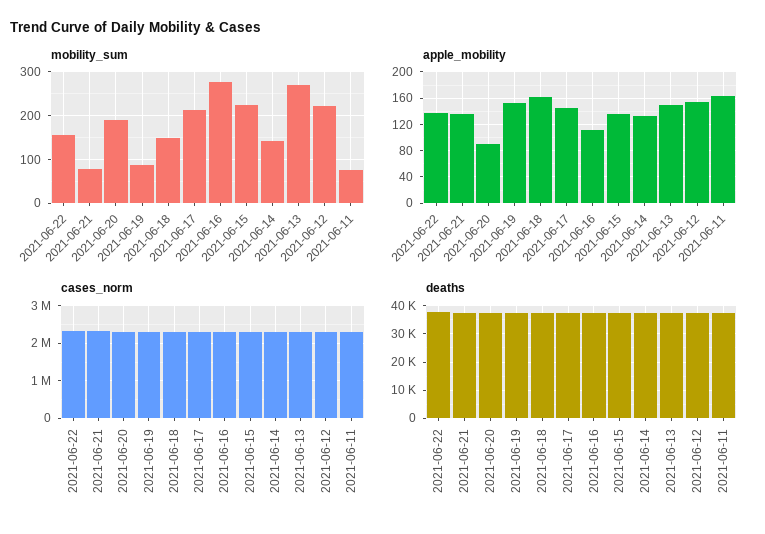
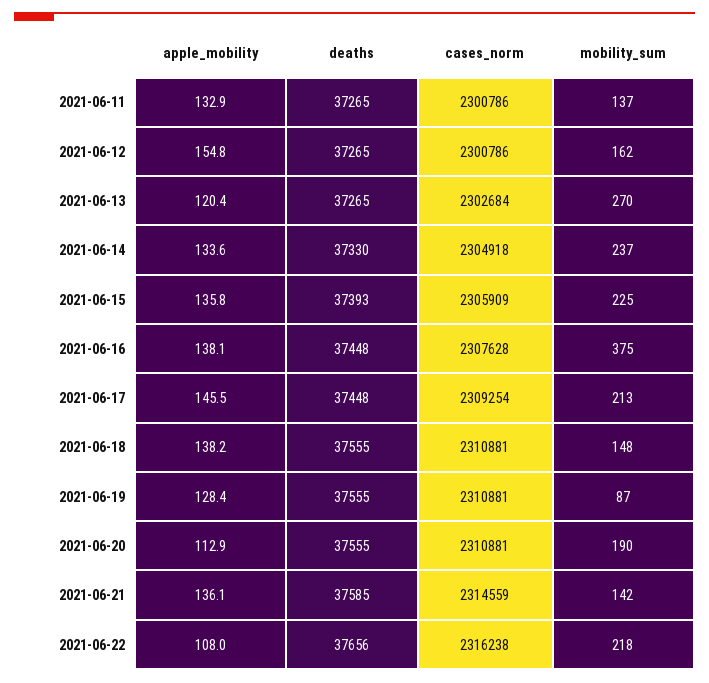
mobility_sum, 2021-06-22: 160 -> 218
mobility_sum, 2021-06-21: 80 -> 142
mobility_sum, 2021-06-16: 280 -> 375
mobility_sum, 2021-06-14: 140 -> 237
mobility_sum, 2021-06-12: 220 -> 162
mobility_sum, 2021-06-11: 80 -> 137
apple_mobility, 2021-06-22: 140 -> 108
apple_mobility, 2021-06-20: 90 -> 112.9
apple_mobility, 2021-06-19: 150 -> 128.4
apple_mobility, 2021-06-18: 160 -> 138.2
apple_mobility, 2021-06-16: 110 -> 138.1
apple_mobility, 2021-06-13: 150 -> 120.4
apple_mobility, 2021-06-11: 160 -> 132.9

